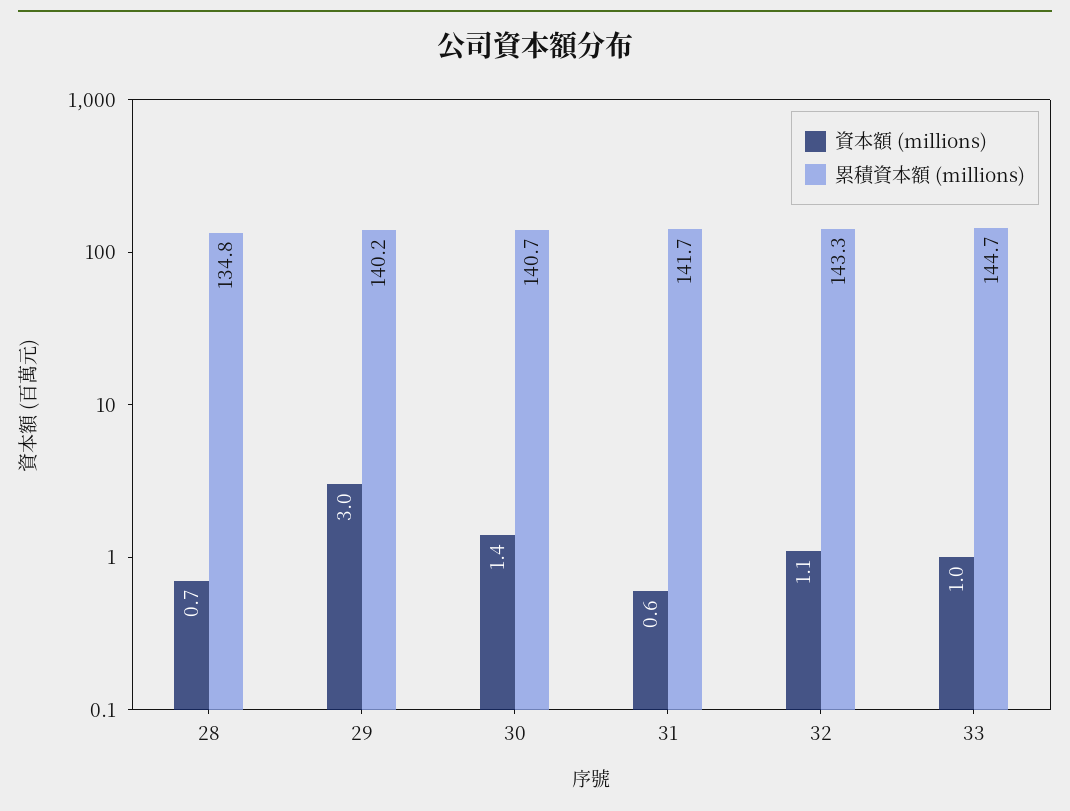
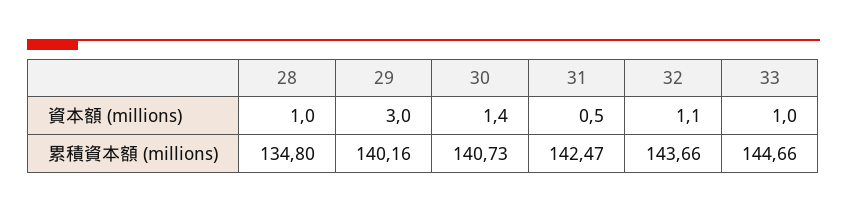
資本額 (millions), 28: 0.7 -> 1
資本額 (millions), 31: 0.6 -> 0.5
累積資本額 (millions), 31: 141.7 -> 142.47
累積資本額 (millions), 32: 143.3 -> 143.66

